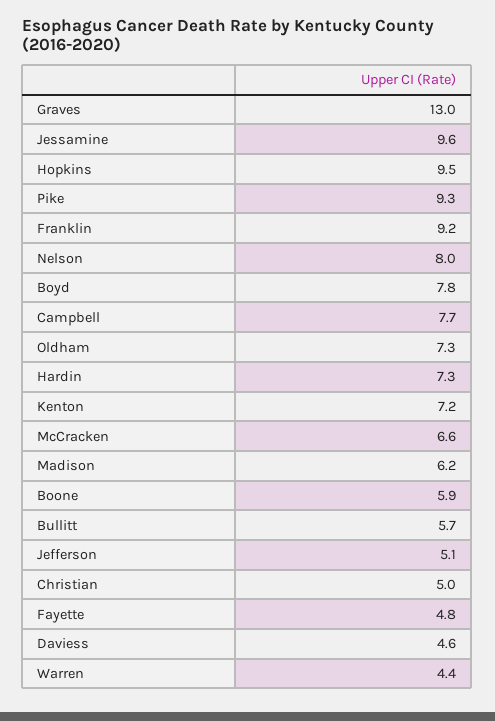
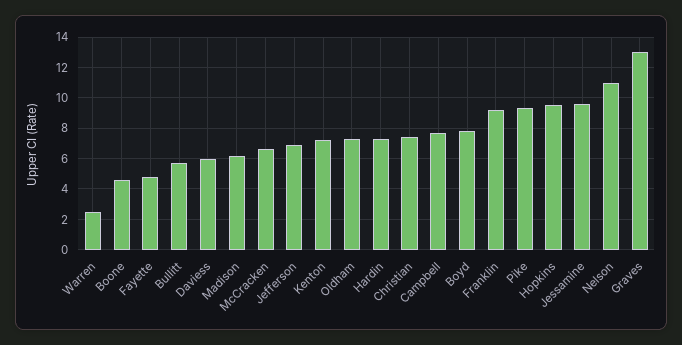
Nelson: 8 -> 11
Boone: 5.9 -> 4.5
Jefferson: 5.1 -> 7
Christian: 5 -> 7.5
Daviess: 4.6 -> 6
Warren: 4.4 -> 2.5

